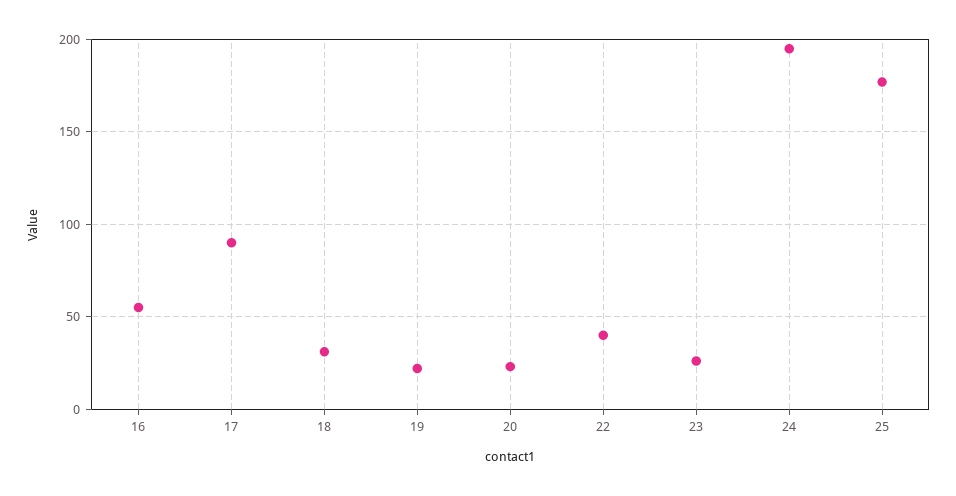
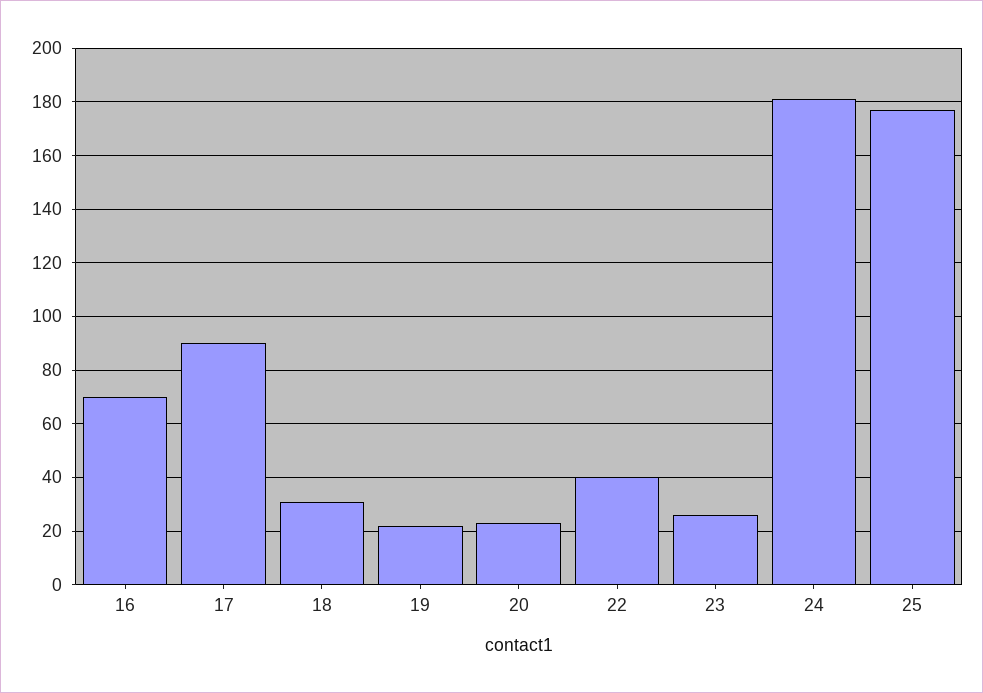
16: 55 -> 70
24: 195 -> 180

